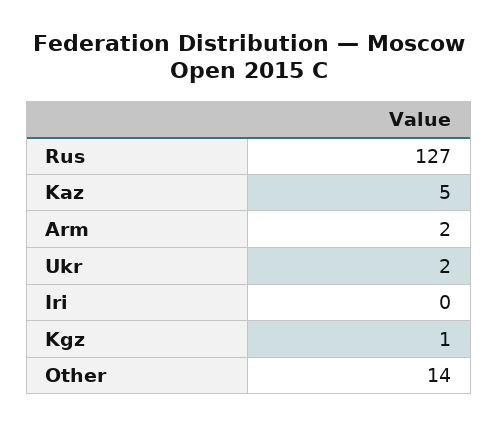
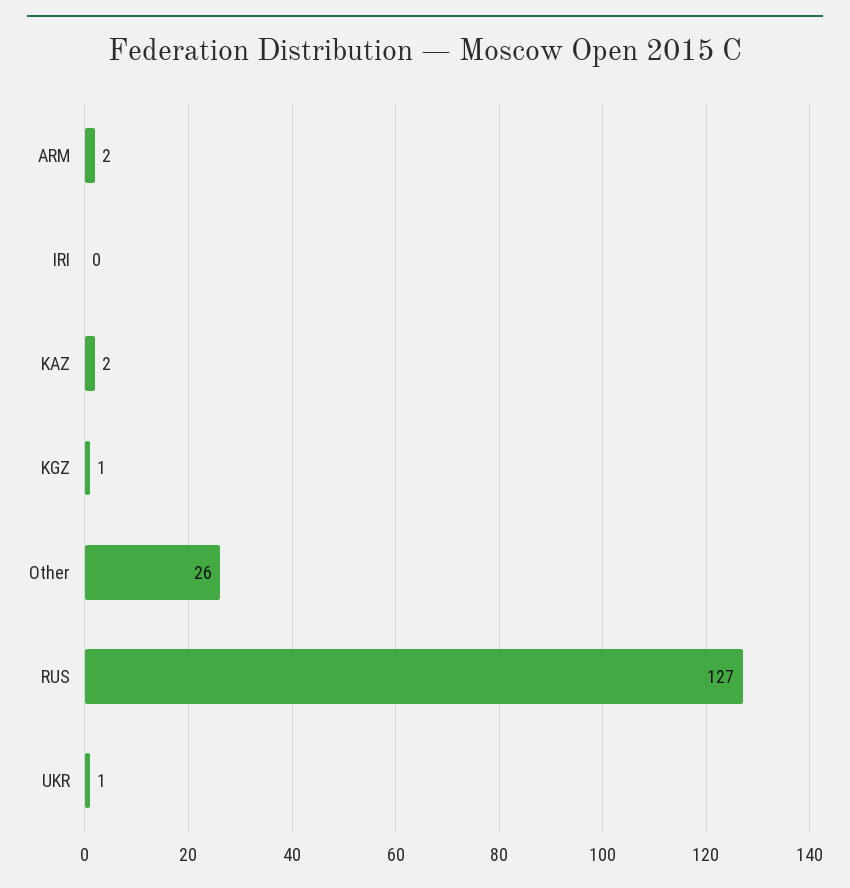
Kaz: 5 -> 2
Ukr: 2 -> 1
Other: 14 -> 26

